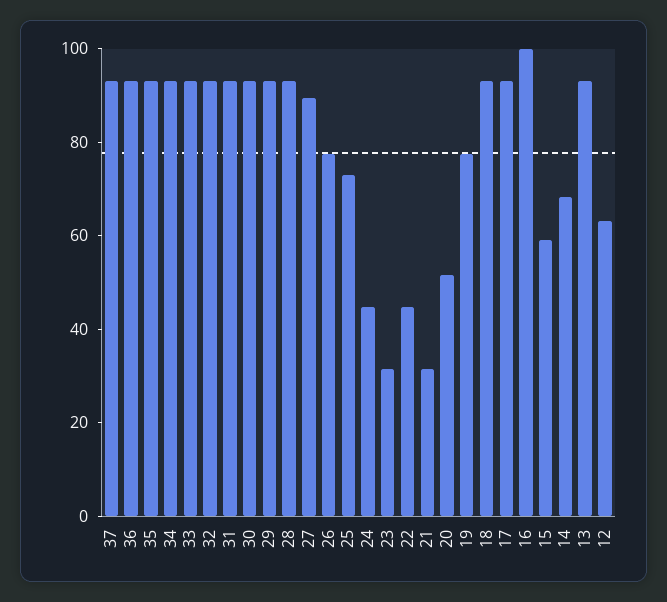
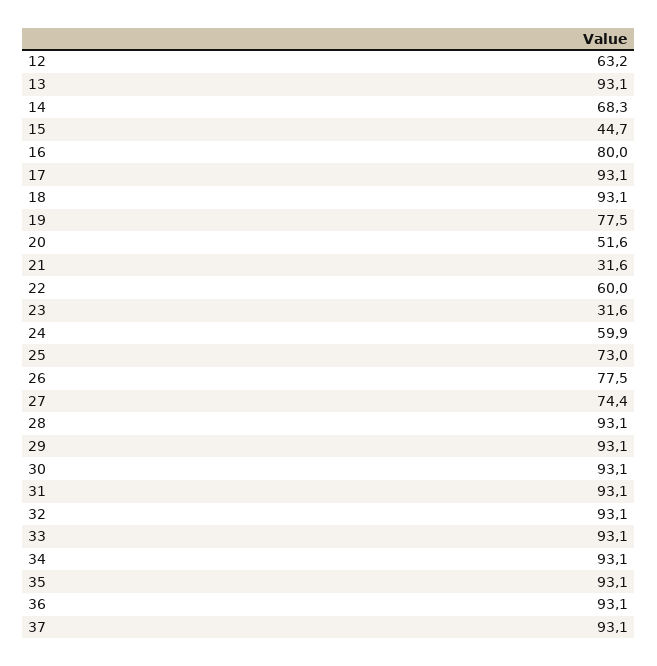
27: 90 -> 74.4
24: 45 -> 59.9
22: 45 -> 60
16: 100 -> 80
15: 60 -> 44.7

